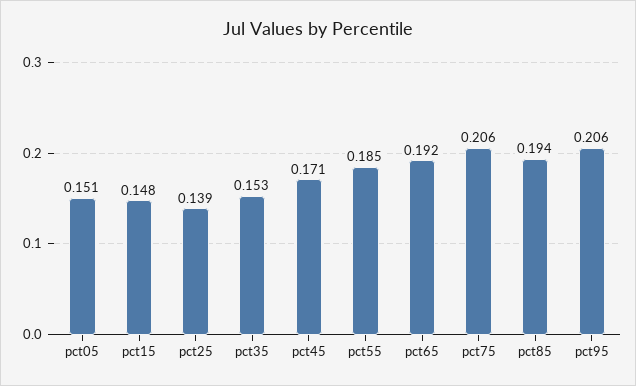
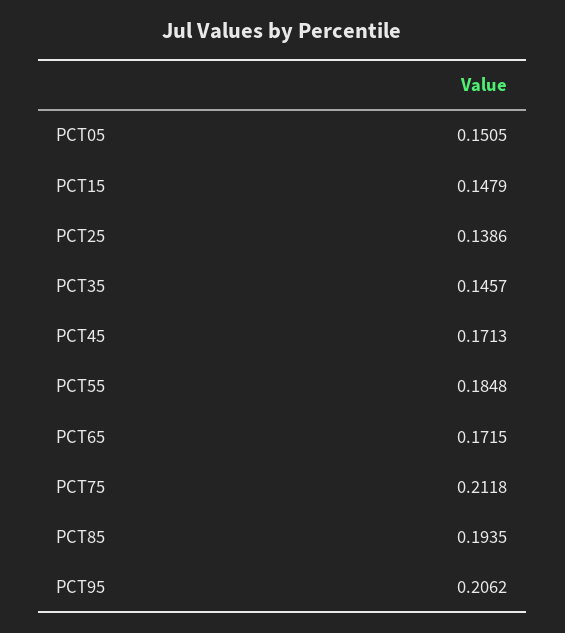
pct35: 0.153 -> 0.1457
pct65: 0.192 -> 0.1715
pct75: 0.206 -> 0.2118

